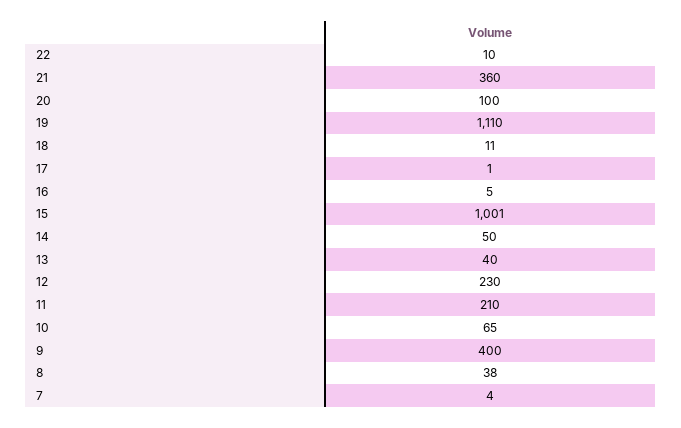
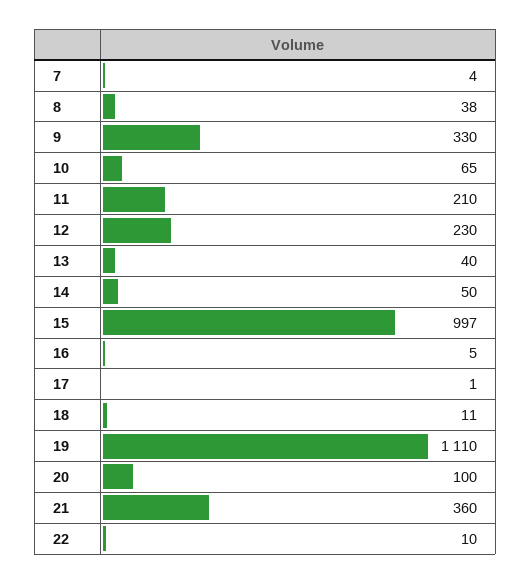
15: 1001 -> 997
9: 400 -> 330

